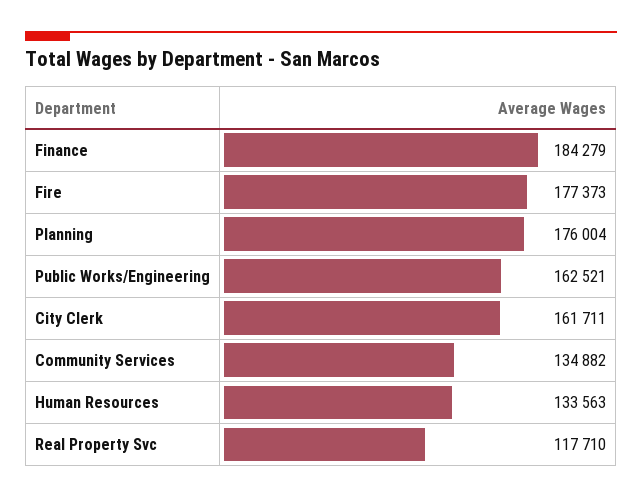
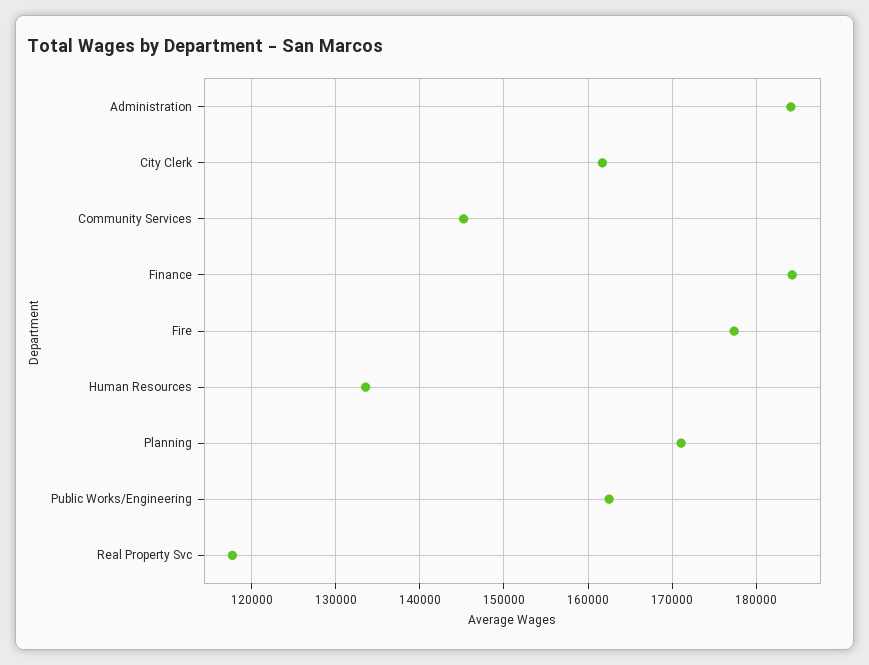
Planning: 176004 -> 171000
Community Services: 134882 -> 145000
Administration: none -> 184000

